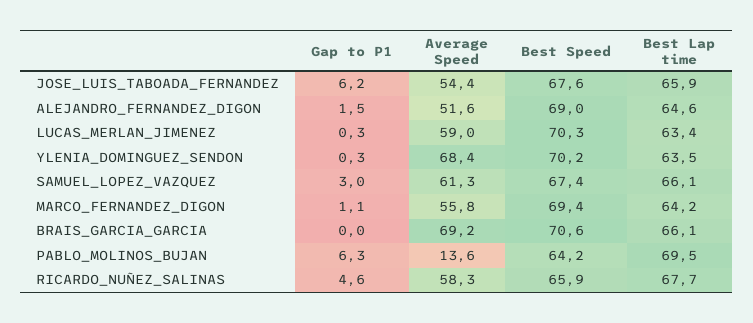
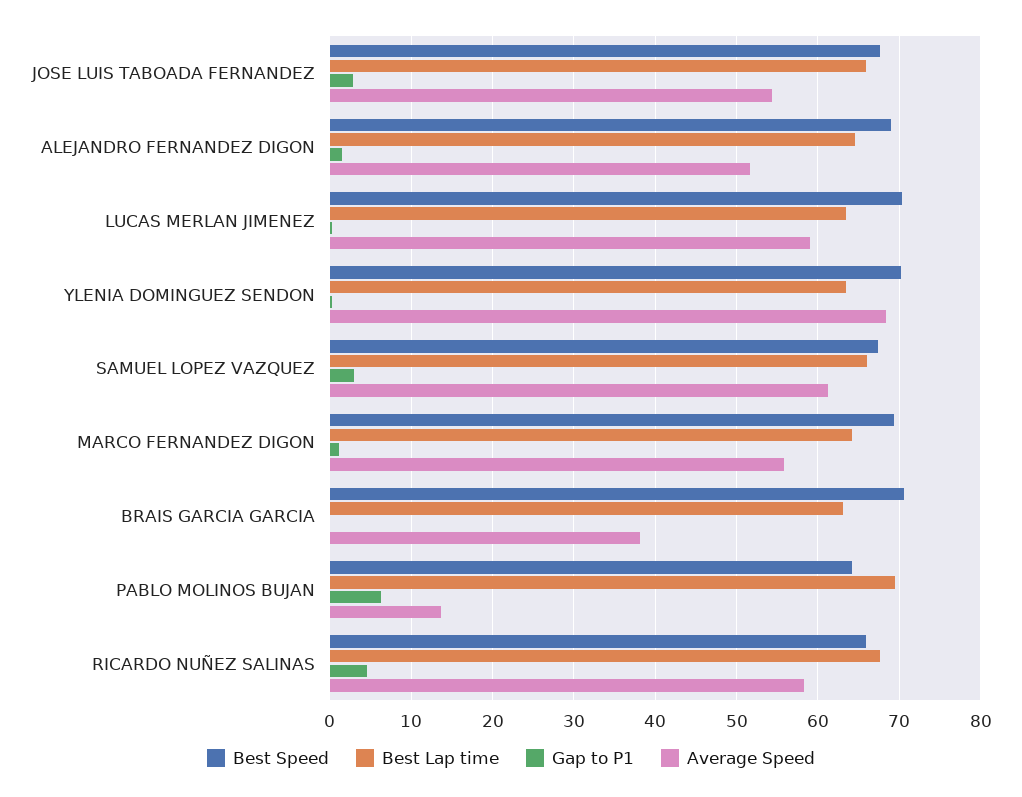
Gap to P1, JOSE_LUIS_TABOADA_FERNANDEZ: 6.2 -> 3
Average Speed, BRAIS_GARCIA_GARCIA: 69.2 -> 38
Best Lap time, BRAIS_GARCIA_GARCIA: 66.1 -> 63

